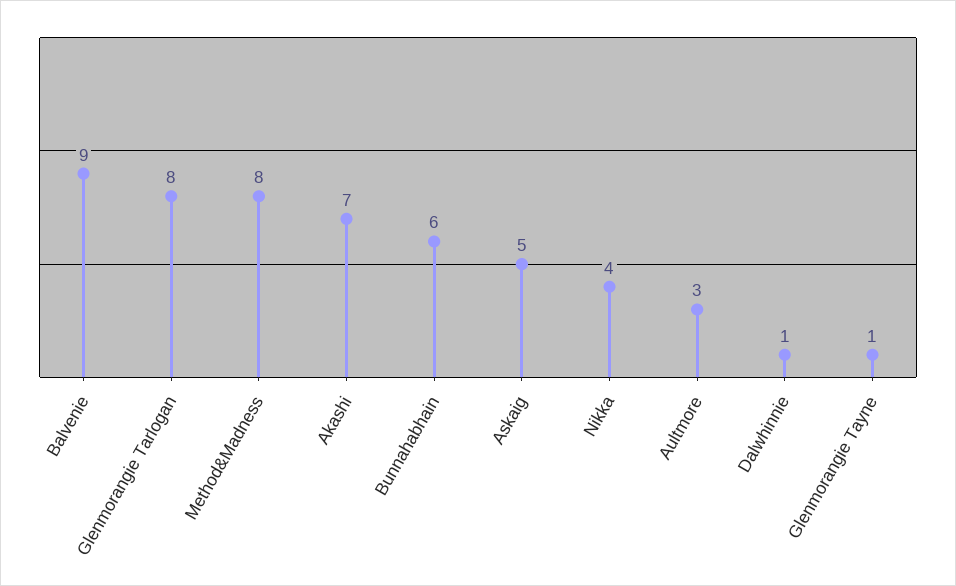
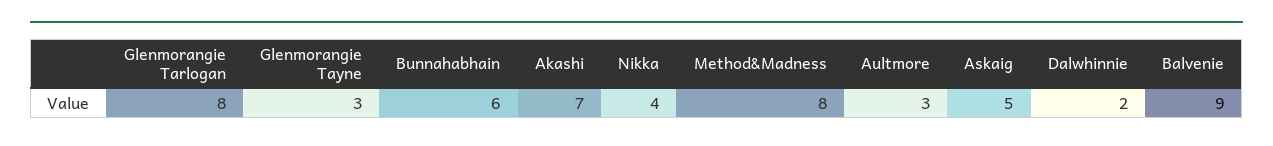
Dalwhinnie: 1 -> 2
Glenmorangie Tayne: 1 -> 3

